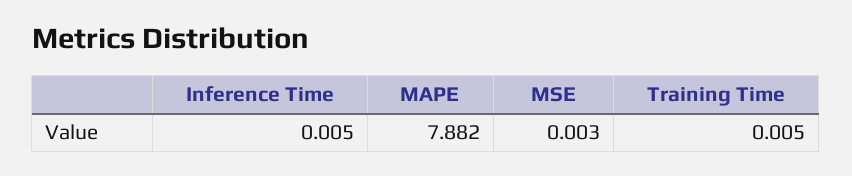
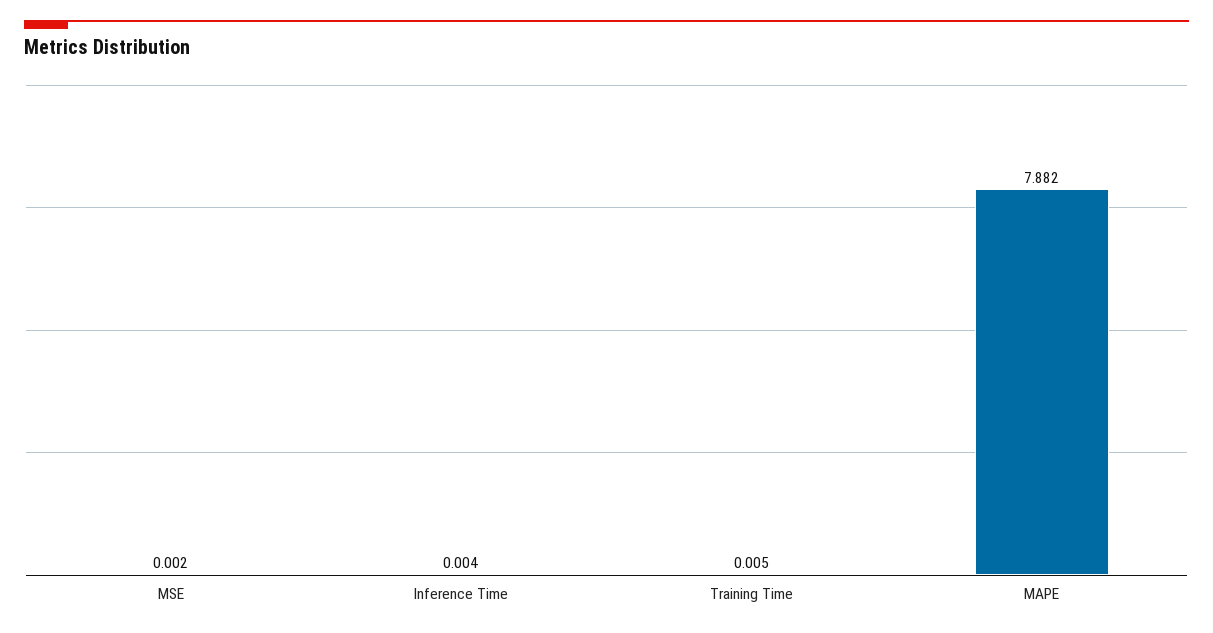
Inference Time: 0.005 -> 0.004
MSE: 0.003 -> 0.002

